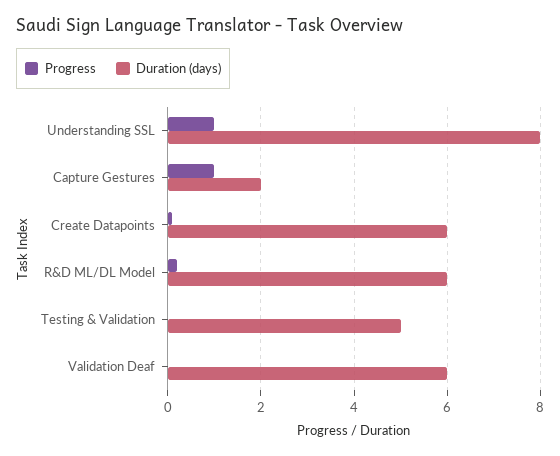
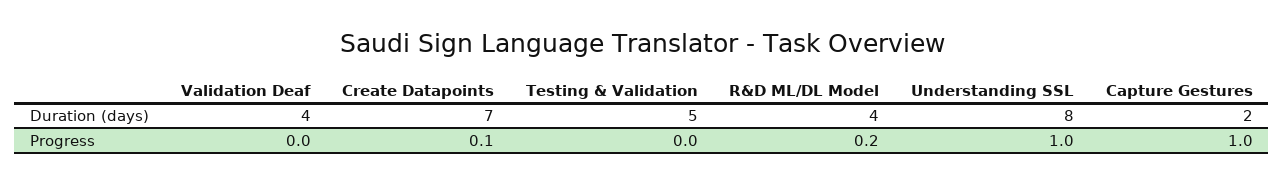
Duration (days), Create Datapoints: 6 -> 7
Duration (days), R&D ML/DL Model: 6 -> 4
Duration (days), Validation Deaf: 6 -> 4

